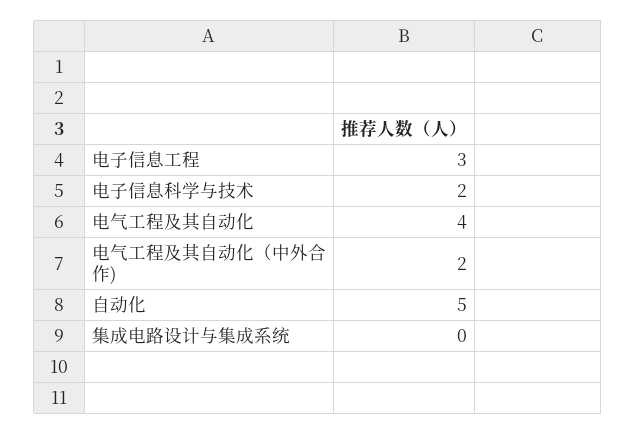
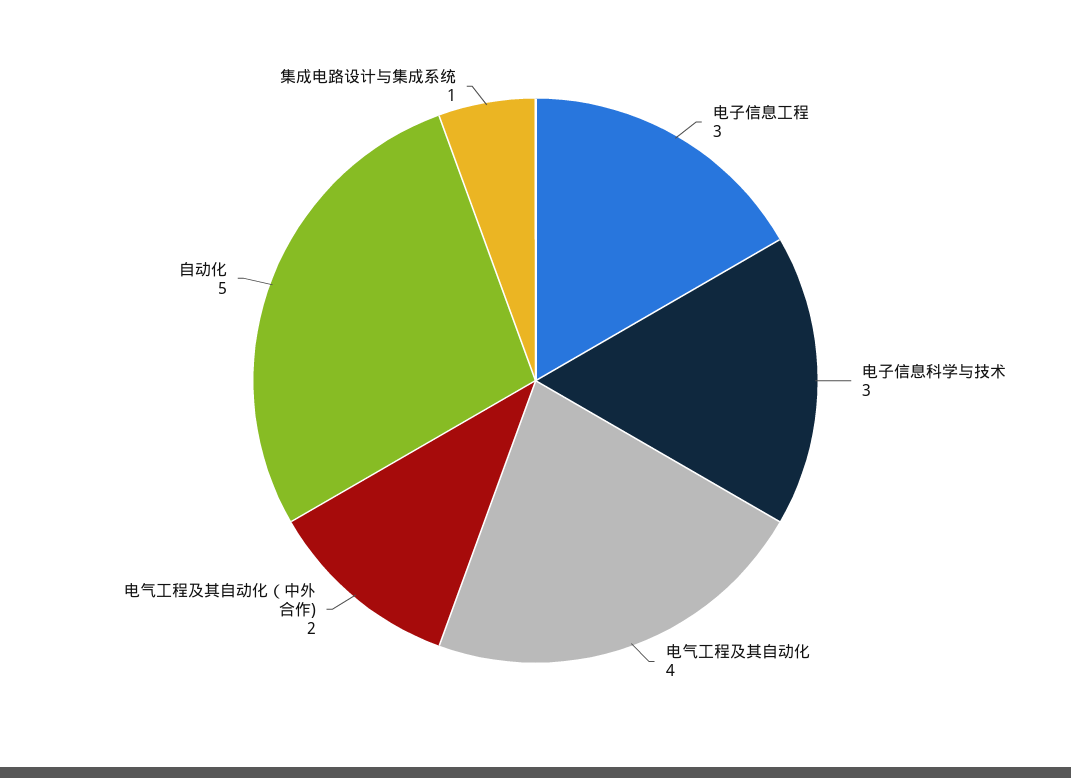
电子信息科学与技术: 2 -> 3
集成电路设计与集成系统: 0 -> 1

